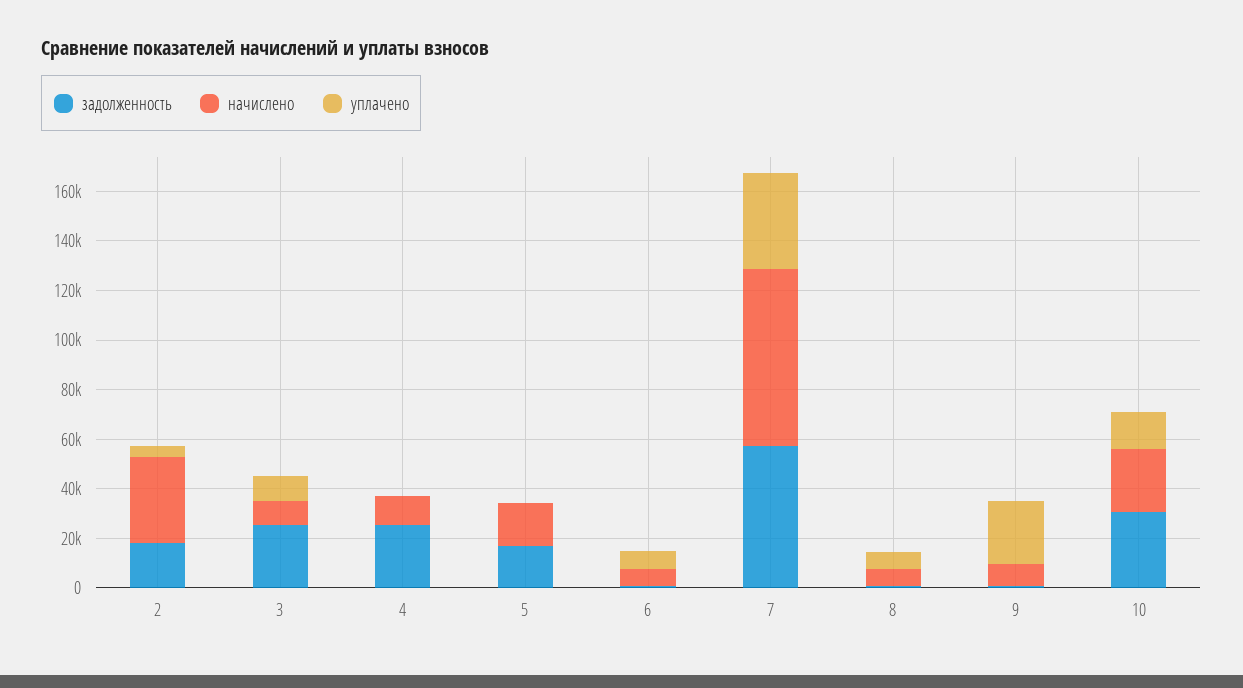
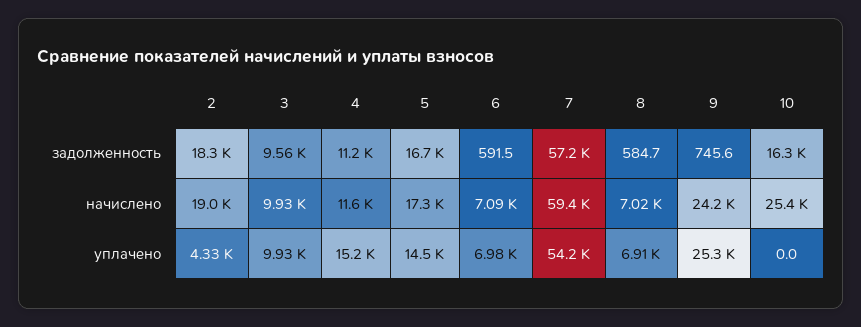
начислено, 2: 35000 -> 19000
задолженность, 3: 25000 -> 9560
задолженность, 4: 25000 -> 11200
уплачено, 4: 0 -> 15200
уплачено, 5: 0 -> 14500
начислено, 7: 70000 -> 59400
уплачено, 7: 40000 -> 54200
начислено, 9: 10000 -> 24200
задолженность, 10: 30000 -> 16300
уплачено, 10: 15000 -> 0

